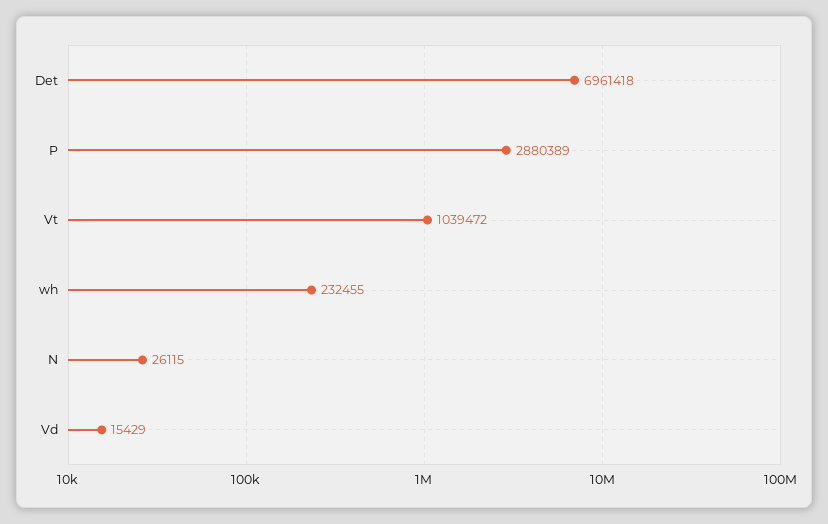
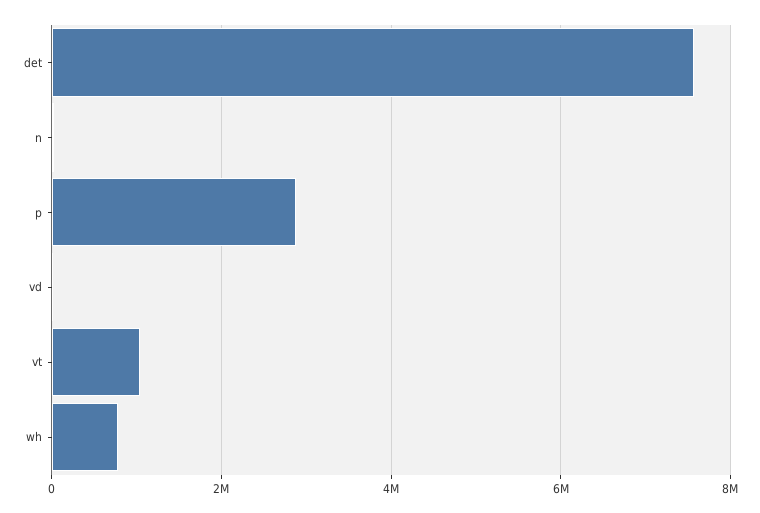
Det: 6961418 -> 7600000
wh: 232455 -> 800000

